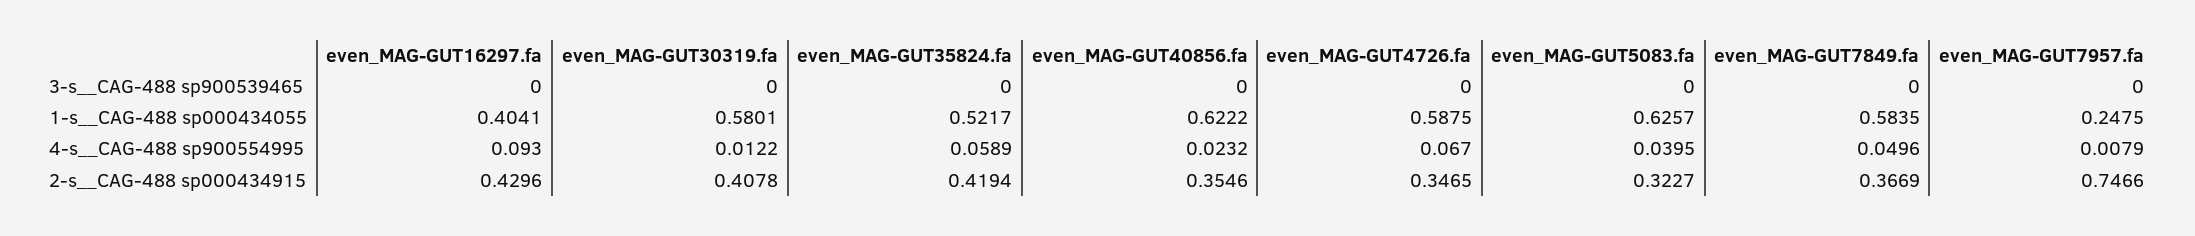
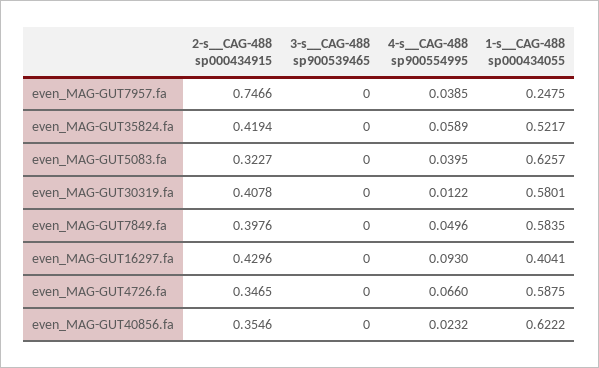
even_MAG-GUT4726.fa, 4-s__CAG-488 sp900554995: 0.067 -> 0.066
even_MAG-GUT7957.fa, 4-s__CAG-488 sp900554995: 0.0079 -> 0.0385
even_MAG-GUT7849.fa, 2-s__CAG-488 sp000434915: 0.3669 -> 0.3976

